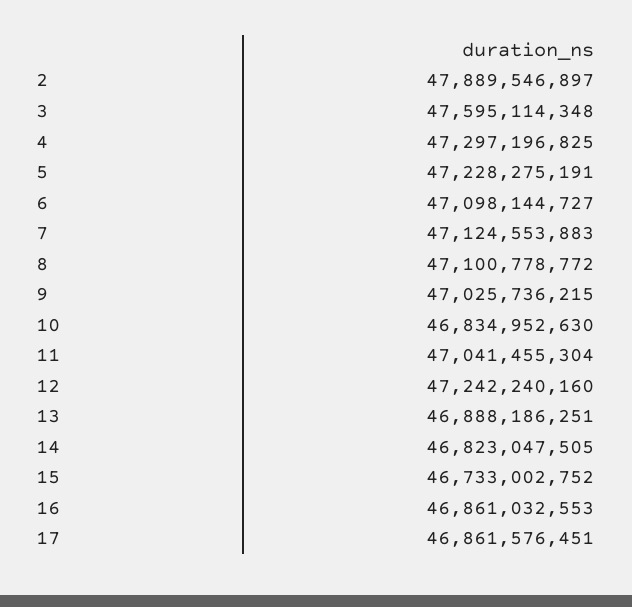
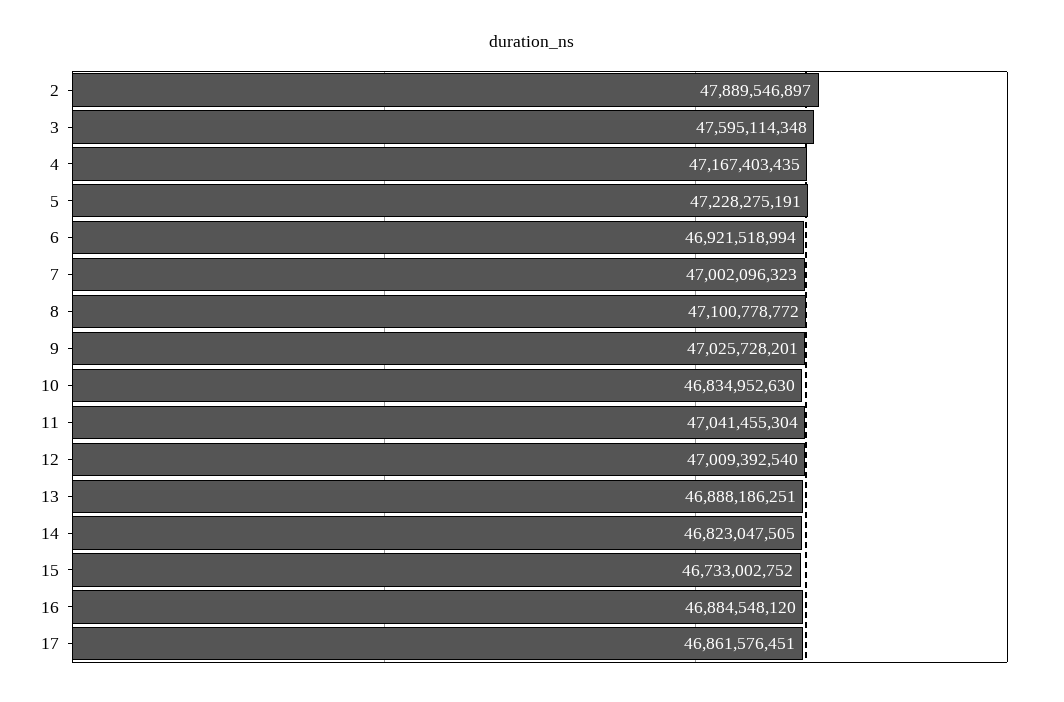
4: 47297196825 -> 47167403435
6: 47098144727 -> 46921518994
7: 47124553883 -> 47002096323
9: 47025736215 -> 47025728201
12: 47242240160 -> 47009392540
16: 46861032553 -> 46884548120

